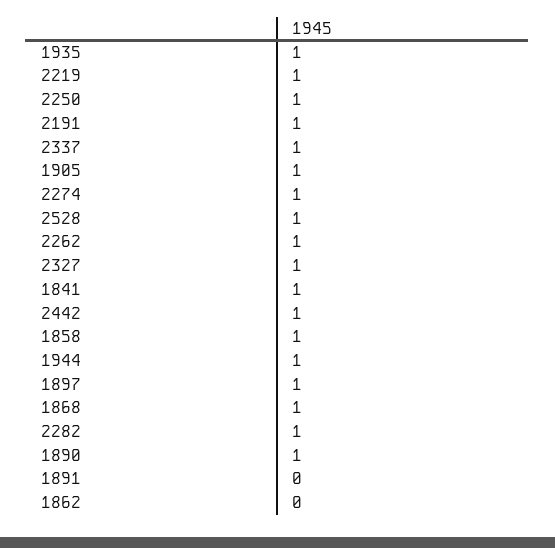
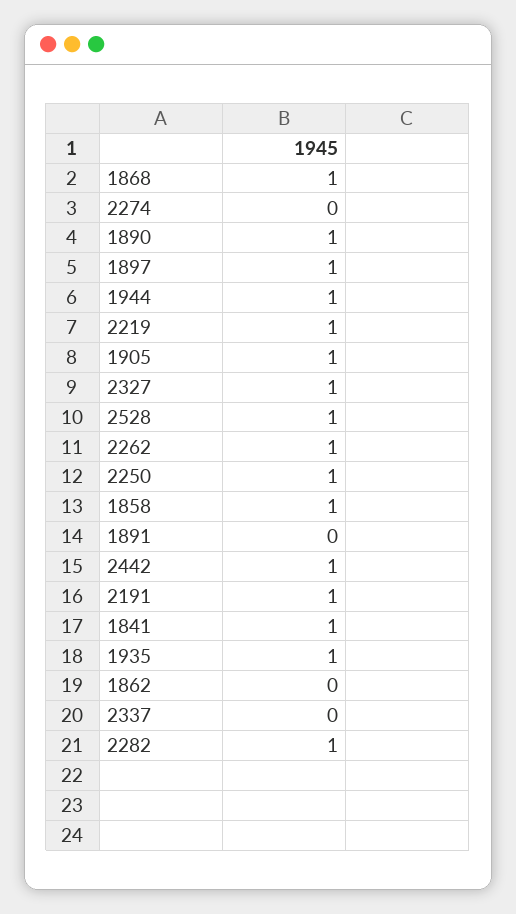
2337: 1 -> 0
2274: 1 -> 0

